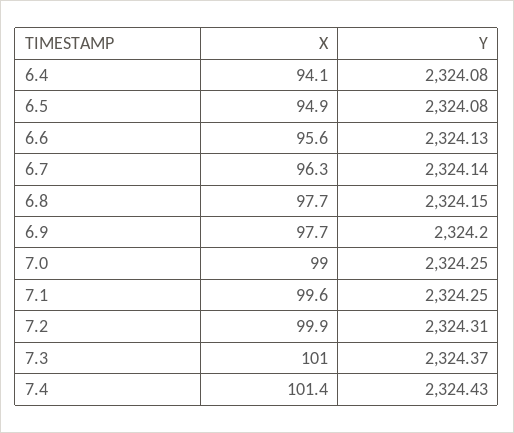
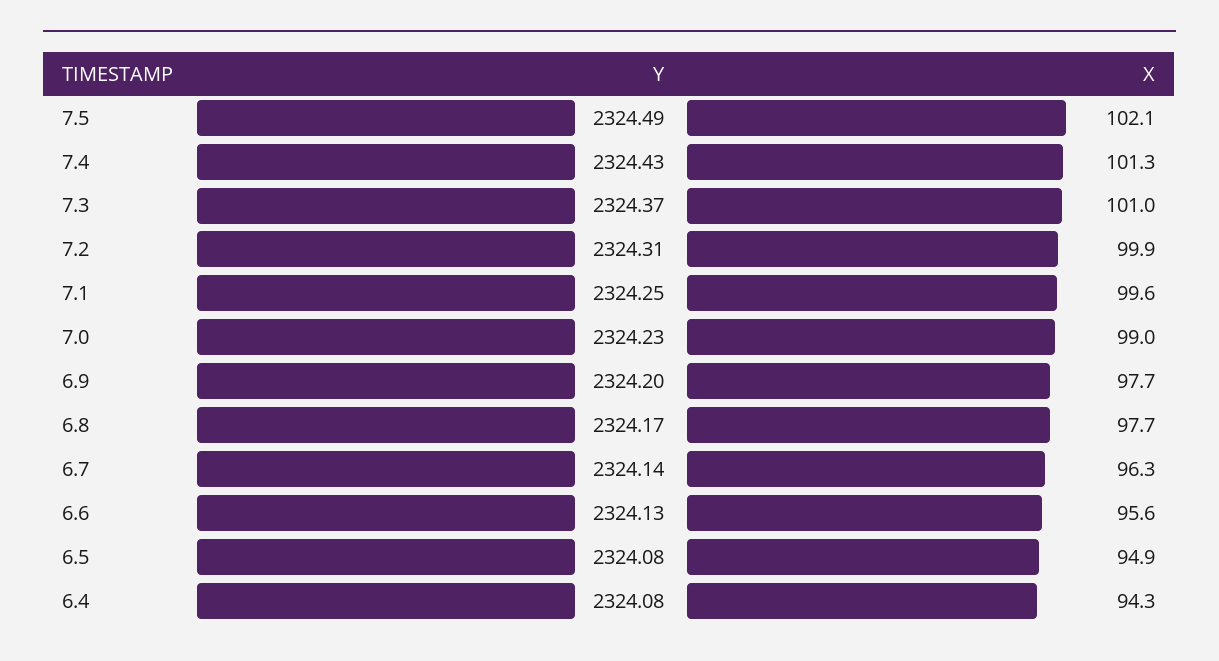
X, 6.4: 94.1 -> 94.3
Y, 6.8: 2324.15 -> 2324.17
Y, 7.0: 2324.25 -> 2324.23
X, 7.4: 101.4 -> 101.3
Y, 7.5: none -> 2324.49
X, 7.5: none -> 102.1

